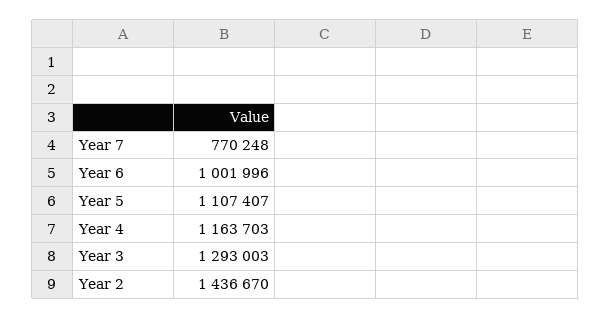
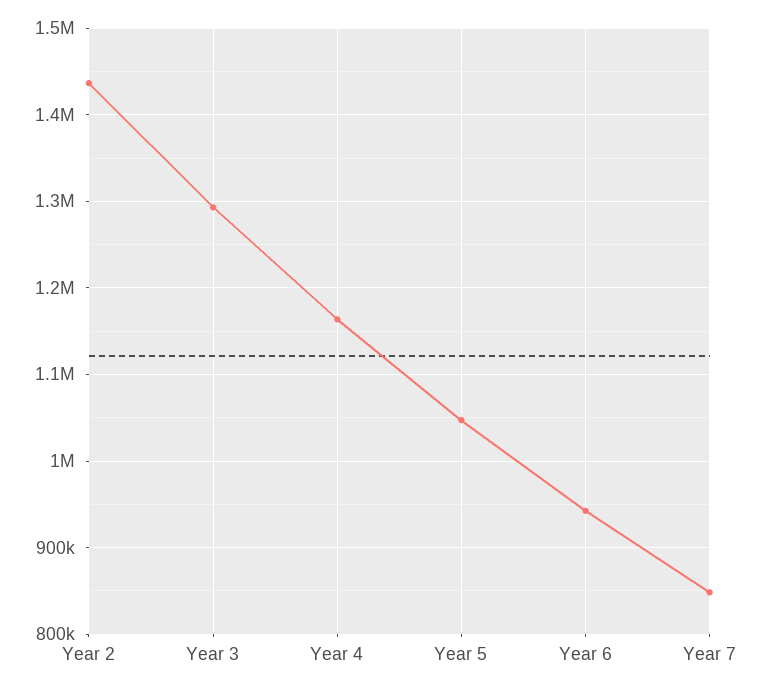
Year 7: 770248 -> 850000
Year 6: 1001996 -> 940000
Year 5: 1107407 -> 1050000

